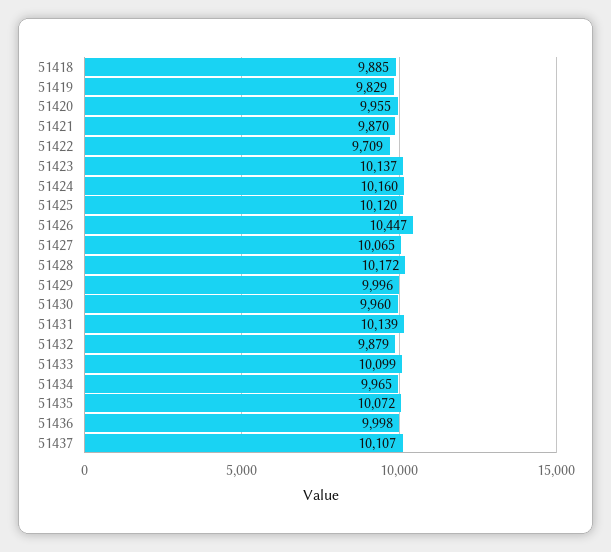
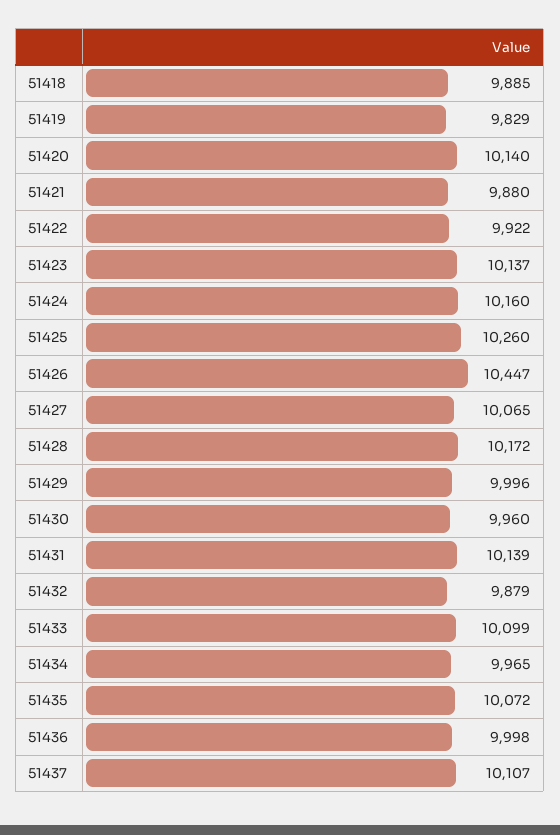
51420: 9955 -> 10140
51421: 9870 -> 9880
51422: 9709 -> 9922
51425: 10120 -> 10260

